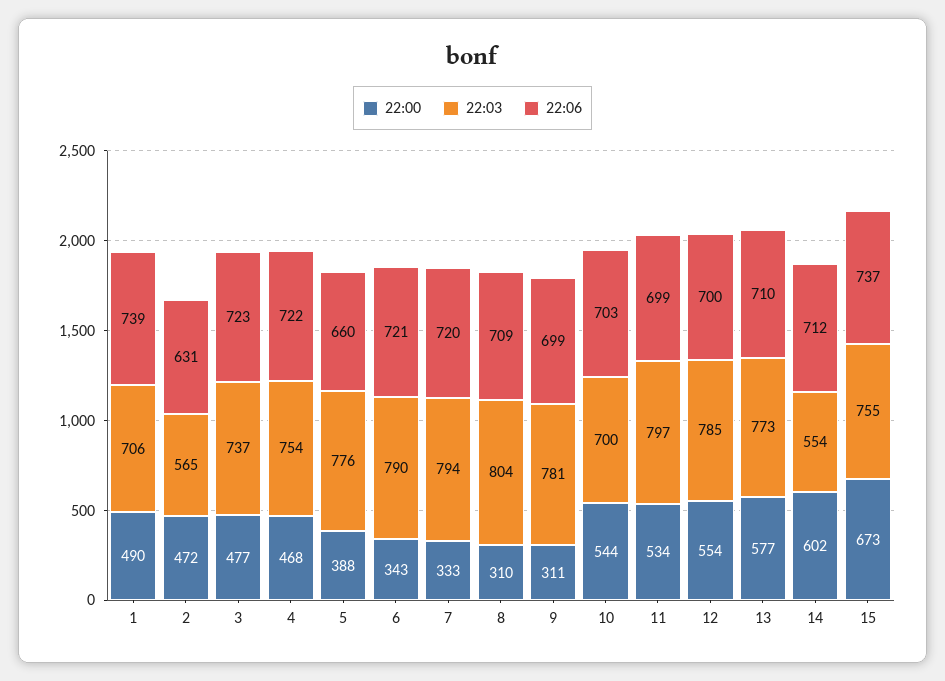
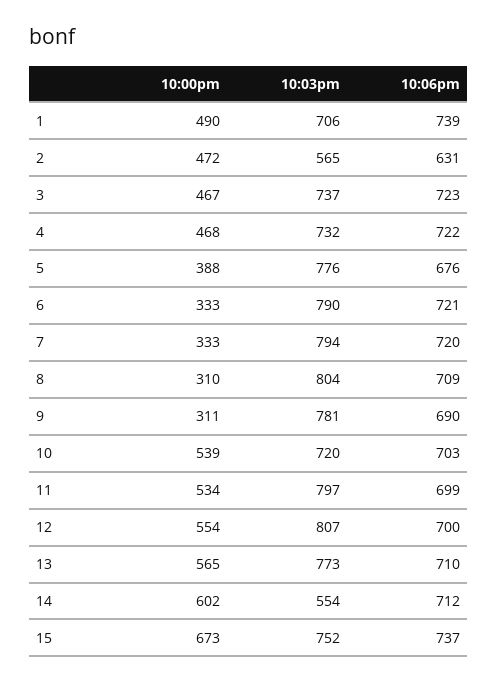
22:00, 3: 477 -> 467
22:03, 4: 754 -> 732
22:06, 5: 660 -> 676
22:00, 6: 343 -> 333
22:06, 9: 699 -> 690
22:00, 10: 544 -> 539
22:03, 10: 700 -> 720
22:03, 12: 785 -> 807
22:00, 13: 577 -> 565
22:03, 15: 755 -> 752

